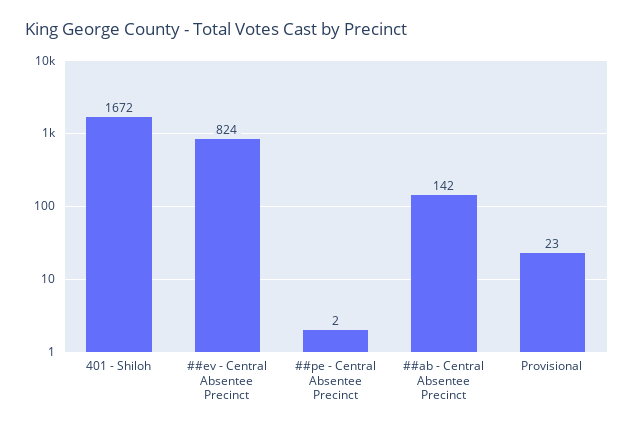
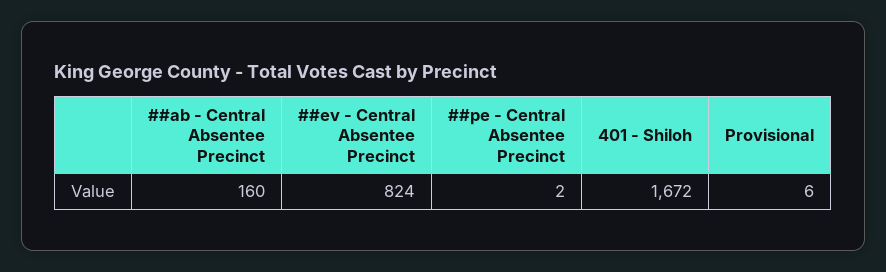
##ab - Central Absentee Precinct: 142 -> 160
Provisional: 23 -> 6

